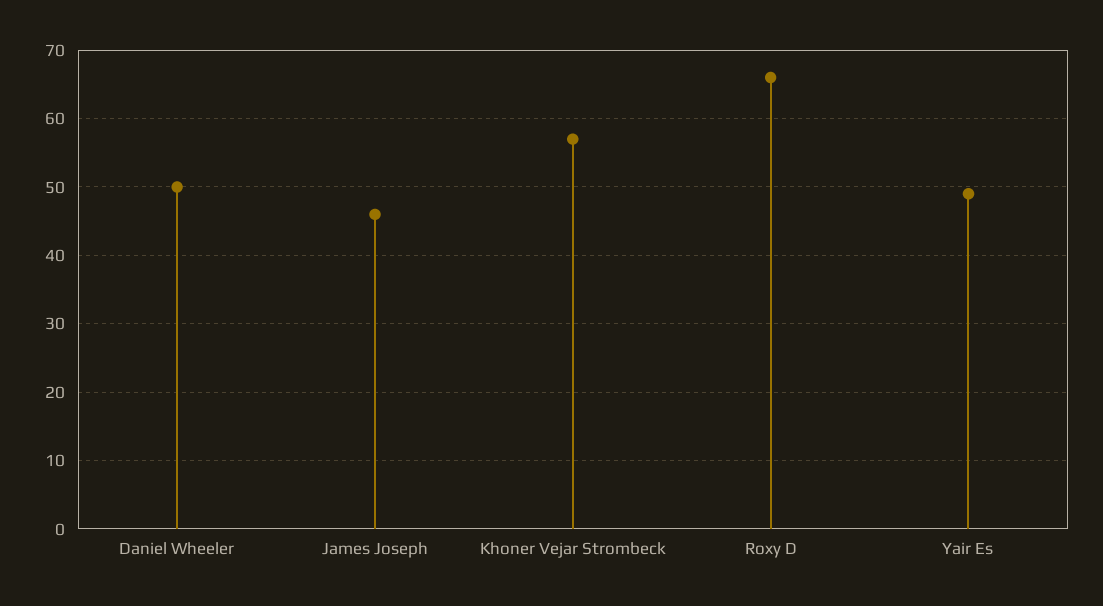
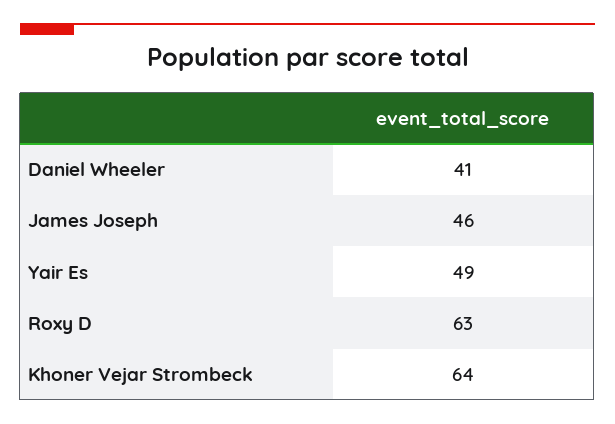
Daniel Wheeler: 50 -> 41
Khoner Vejar Strombeck: 57 -> 64
Roxy D: 66 -> 63

